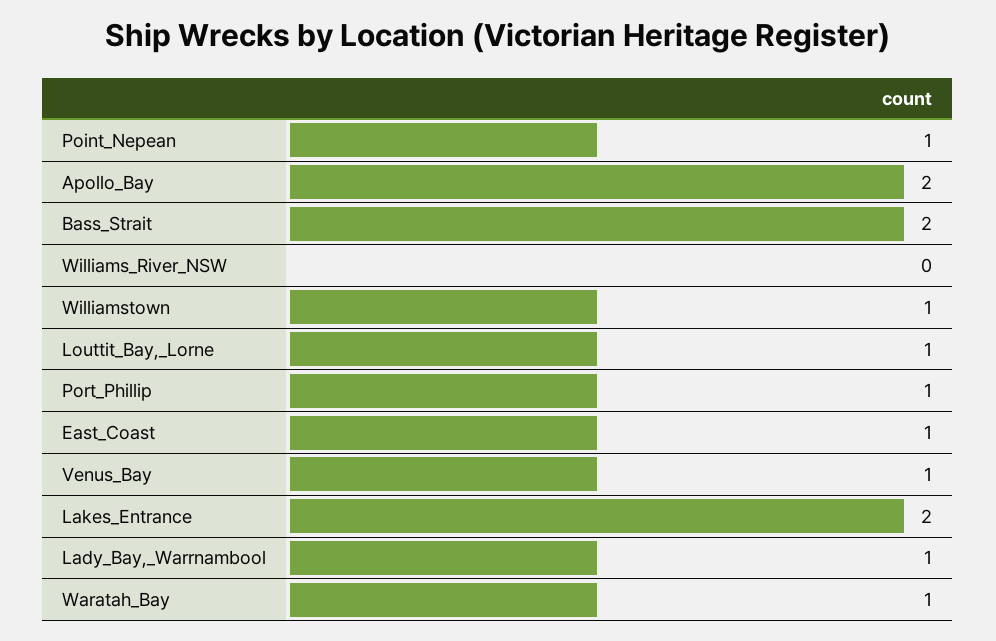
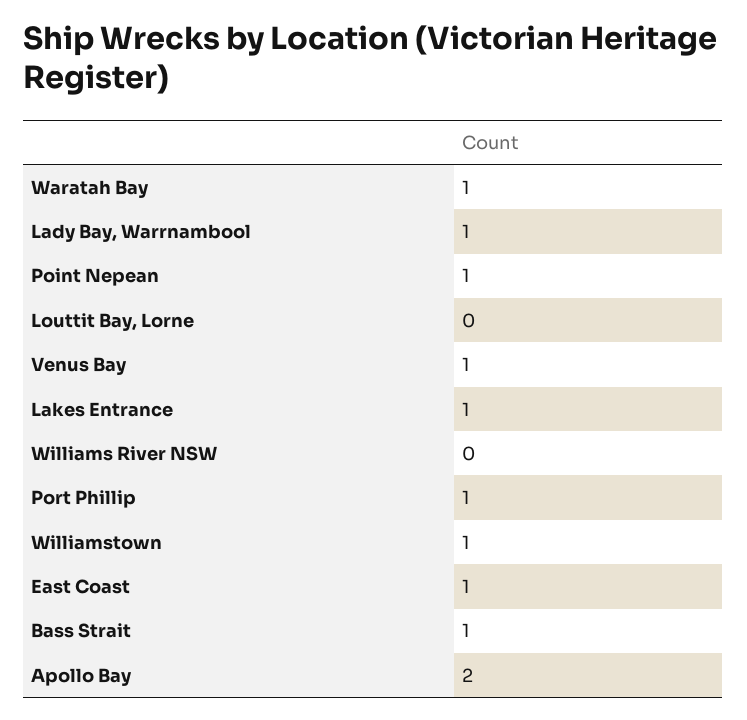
Bass_Strait: 2 -> 1
Louttit_Bay,_Lorne: 1 -> 0
Lakes_Entrance: 2 -> 1

